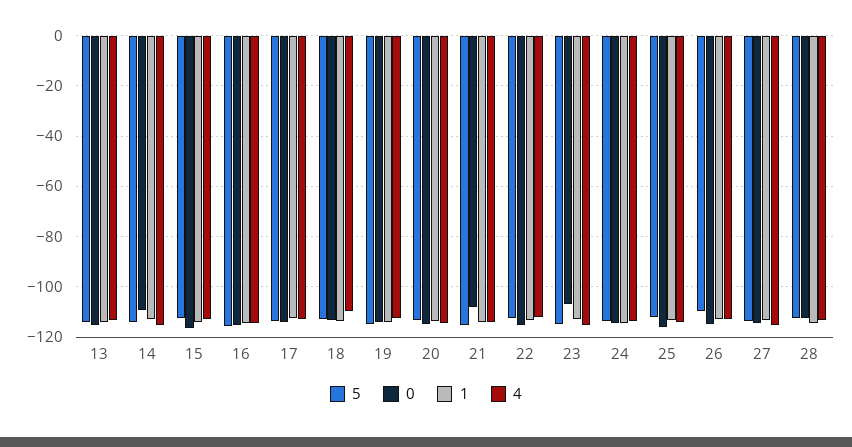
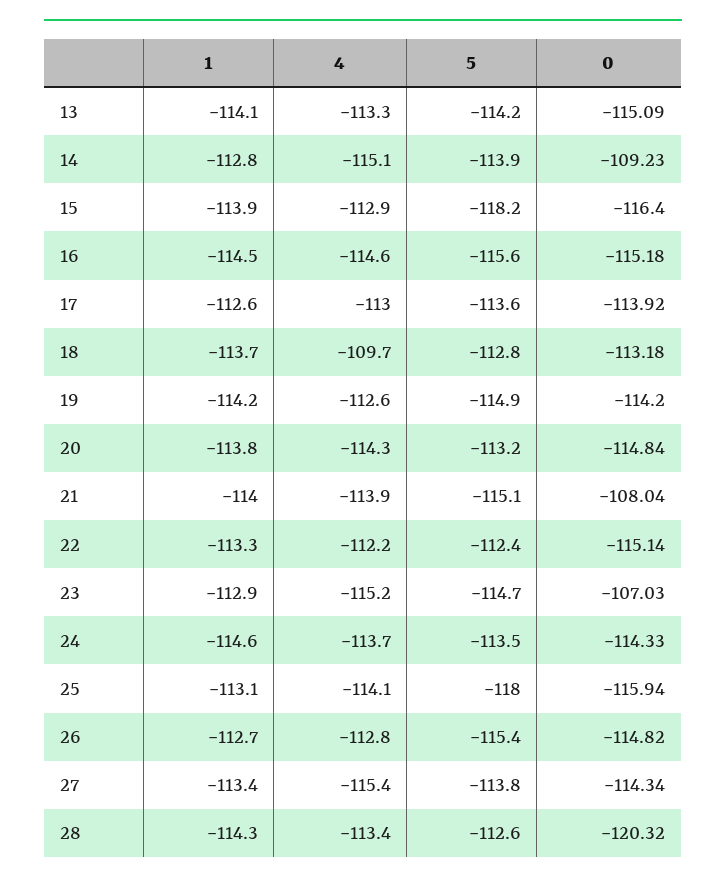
5, 15: -112.5 -> -118.2
5, 25: -112.5 -> -118
5, 26: -110 -> -115.4
0, 28: -112.5 -> -120.32

